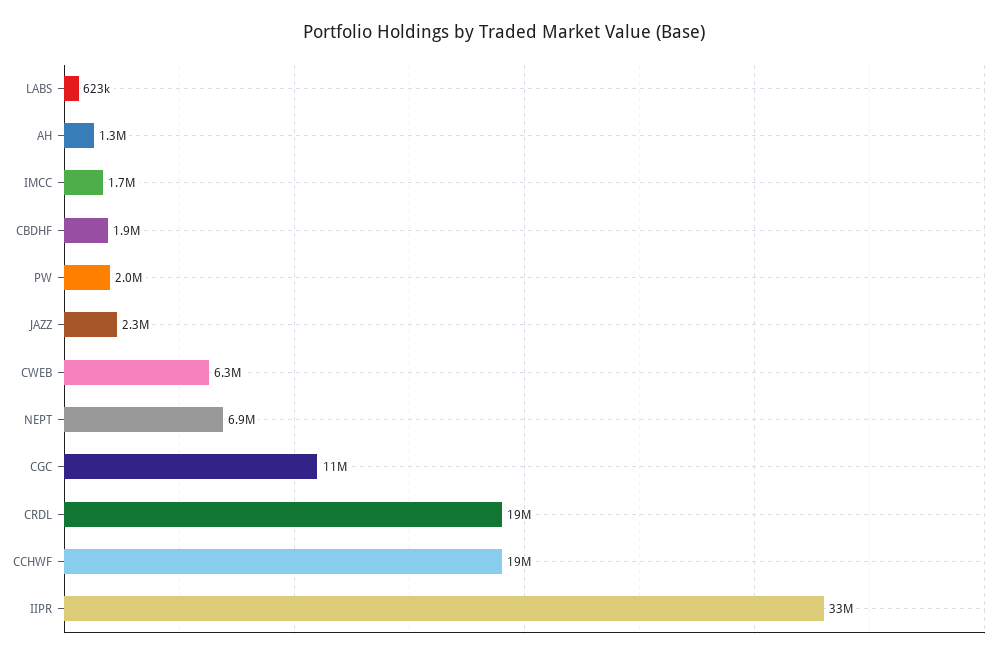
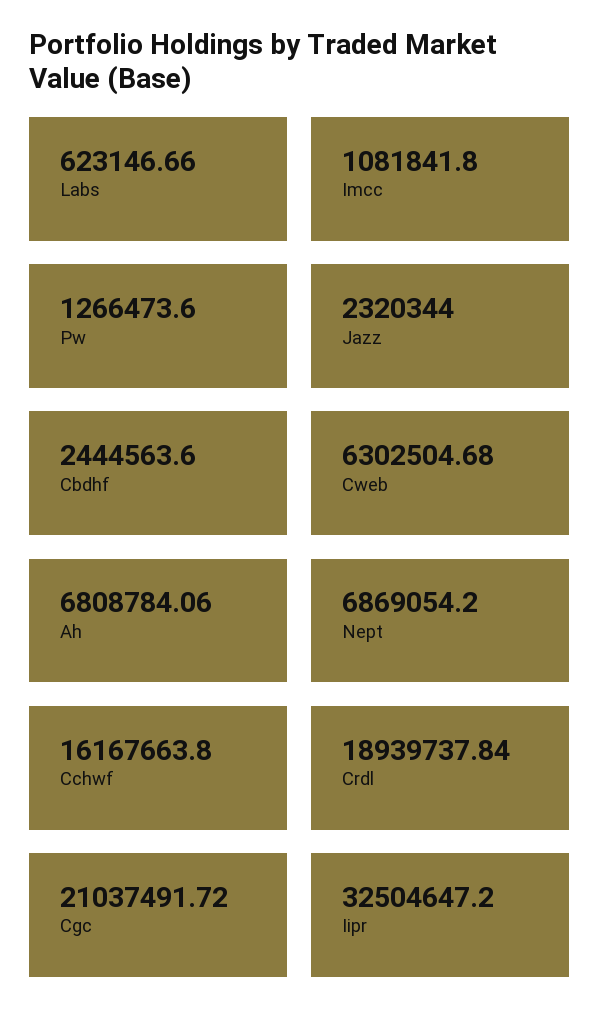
AH: 1300000 -> 6808784.06
IMCC: 1700000 -> 1081841.8
CBDHF: 1900000 -> 2444563.6
PW: 2000000 -> 1266473.6
CGC: 11000000 -> 21037491.72
CCHWF: 19000000 -> 16167663.8

